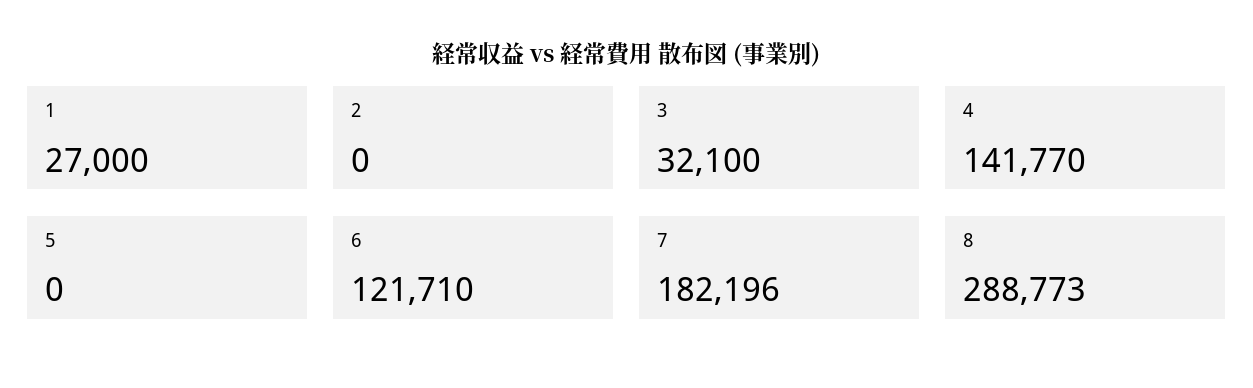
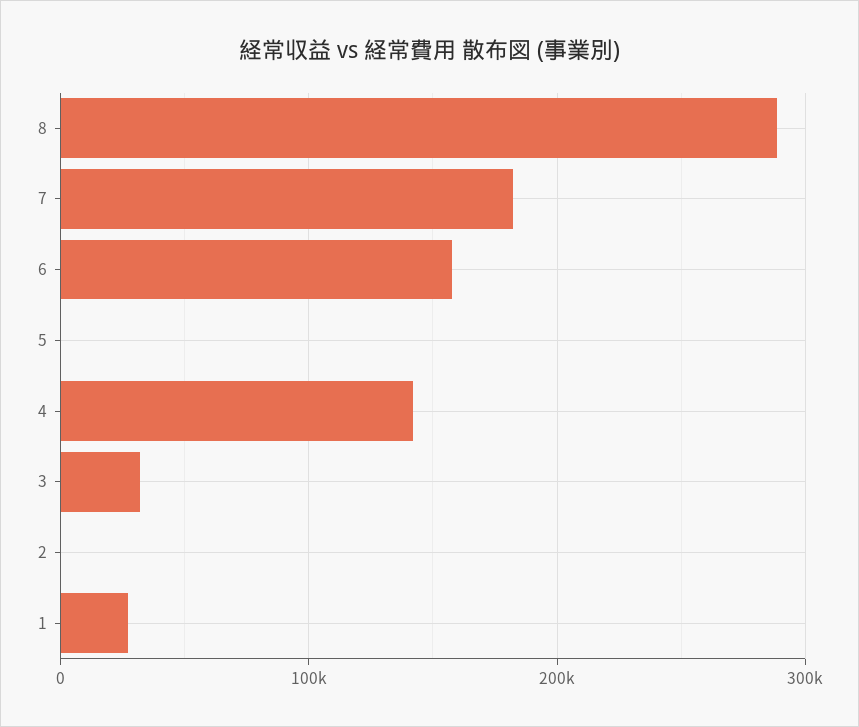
6: 121710 -> 160000

